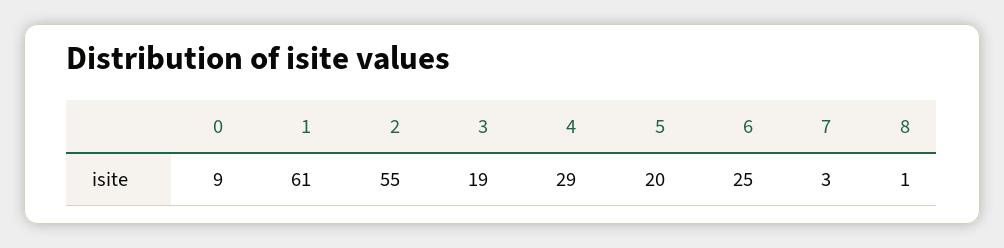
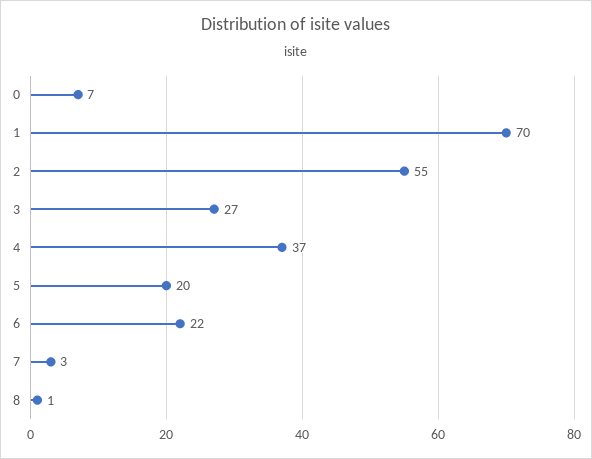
0: 9 -> 7
1: 61 -> 70
3: 19 -> 27
4: 29 -> 37
6: 25 -> 22

